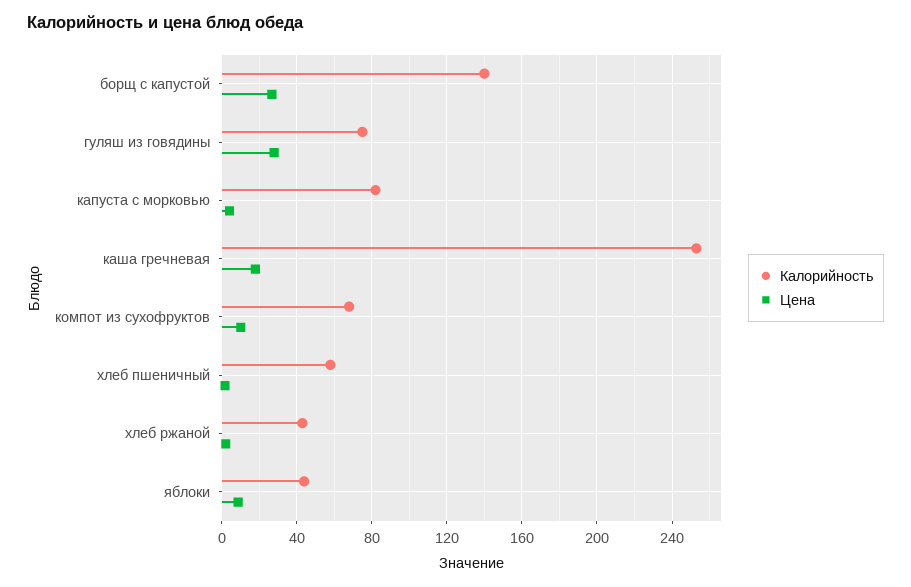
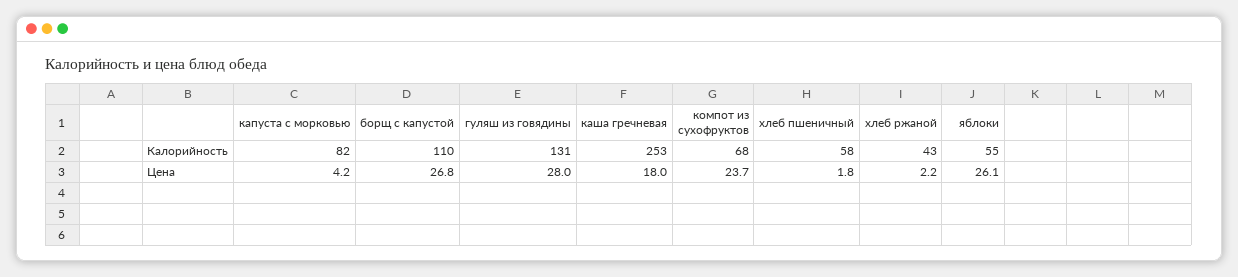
Калорийность, борщ с капустой: 140 -> 110
Калорийность, гуляш из говядины: 75 -> 131
Цена, компот из сухофруктов: 10 -> 23.7
Калорийность, яблоки: 45 -> 55
Цена, яблоки: 10 -> 26.1

